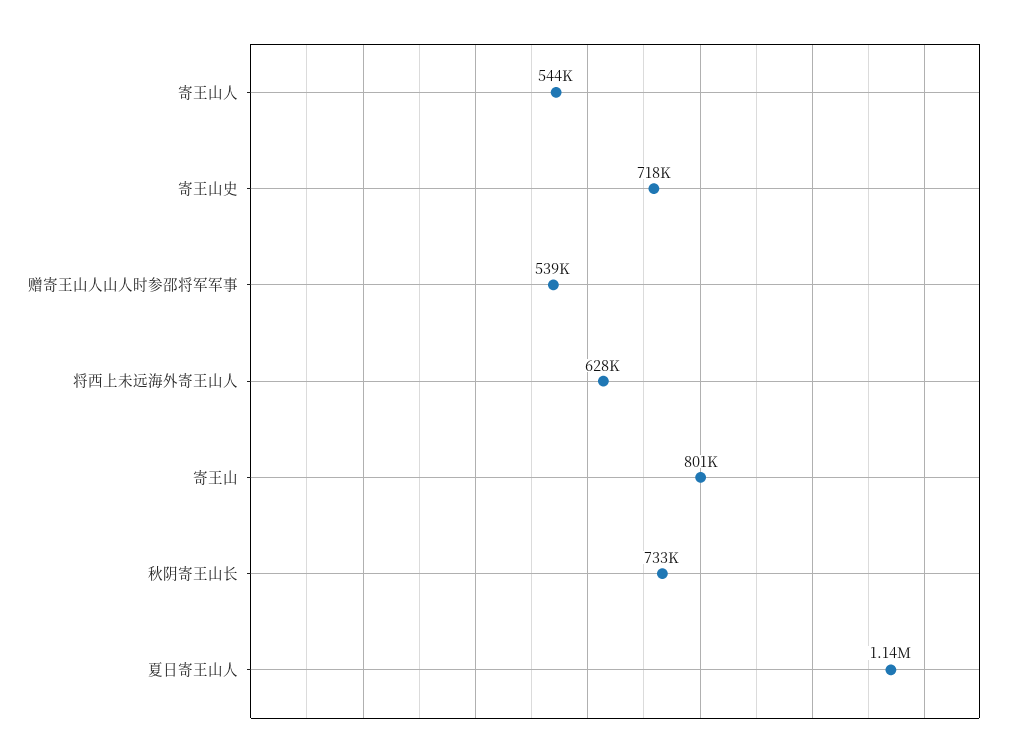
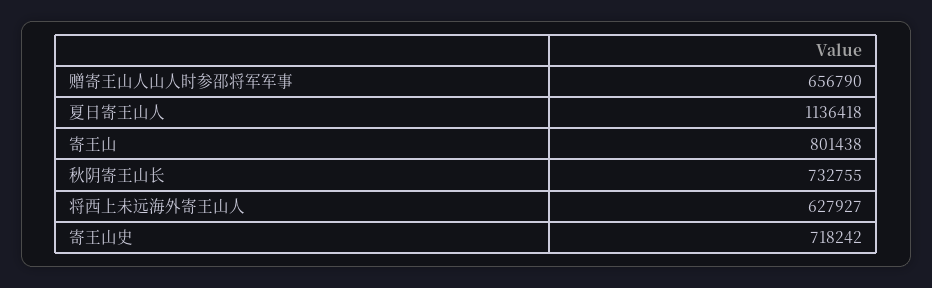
寄王山人: 544000 -> none
赠寄王山人山人时参邵将军军事: 539000 -> 656790

